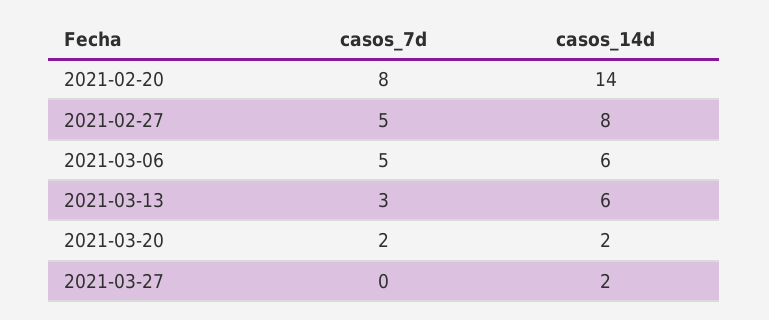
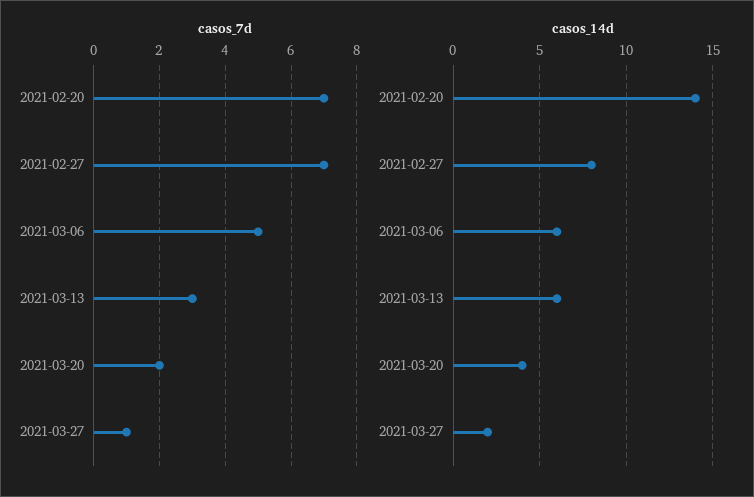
casos_7d, 2021-02-20: 8 -> 7
casos_7d, 2021-02-27: 5 -> 7
casos_14d, 2021-03-20: 2 -> 4
casos_7d, 2021-03-27: 0 -> 1

